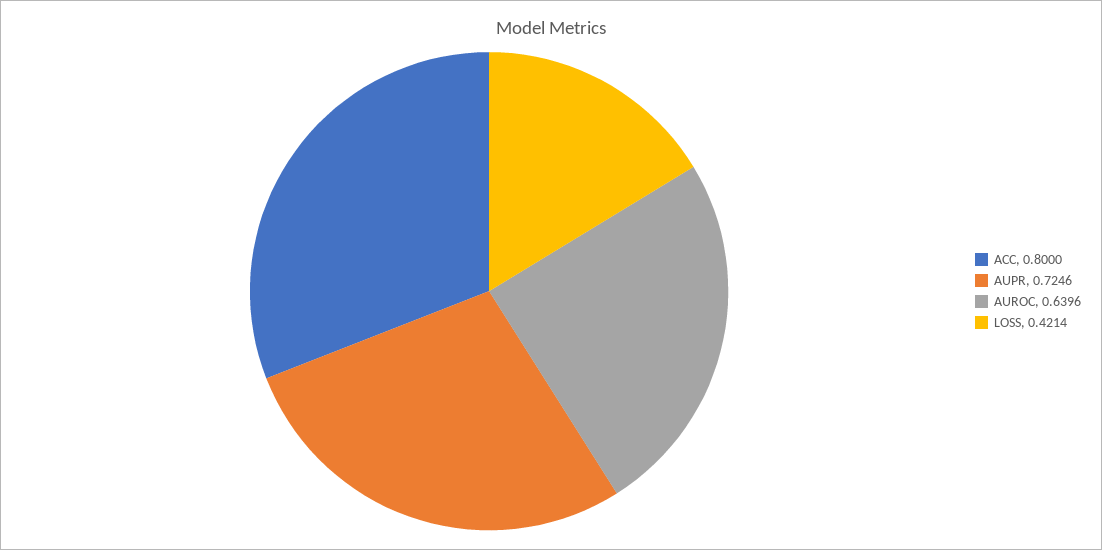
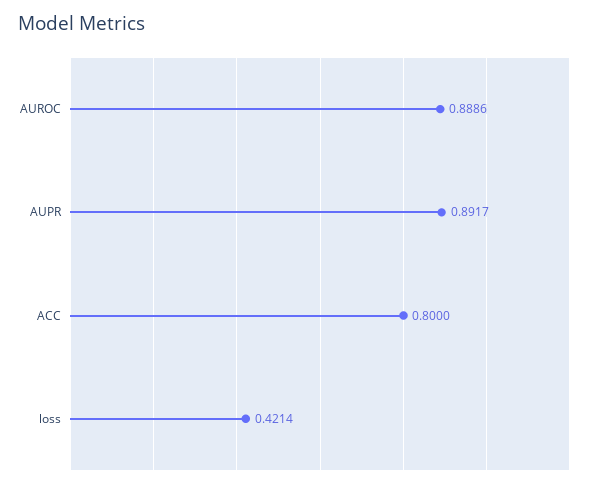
AUPR: 0.7246 -> 0.8917
AUROC: 0.6396 -> 0.8886

